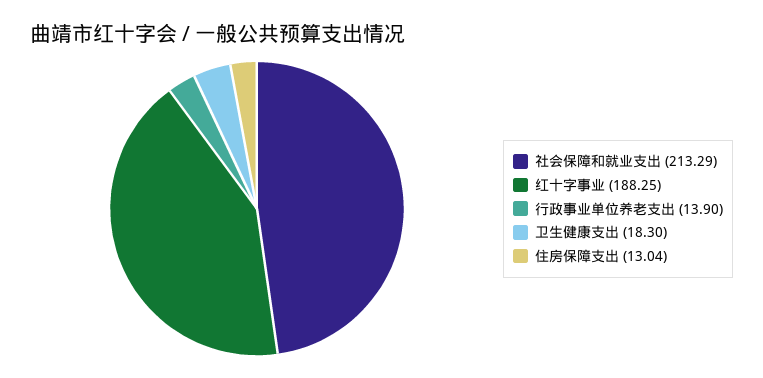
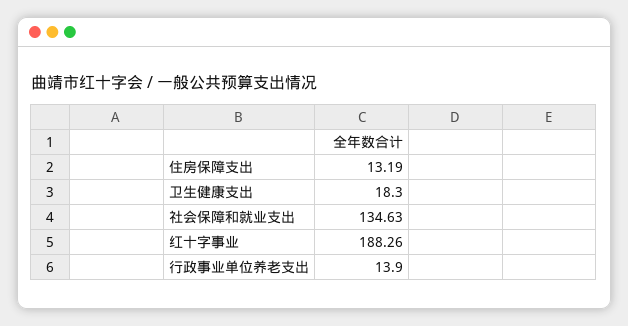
社会保障和就业支出: 213.29 -> 134.63
红十字事业: 188.25 -> 188.26
住房保障支出: 13.04 -> 13.19

